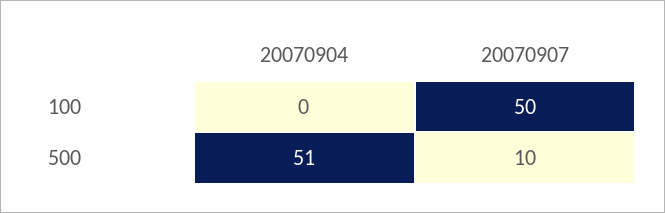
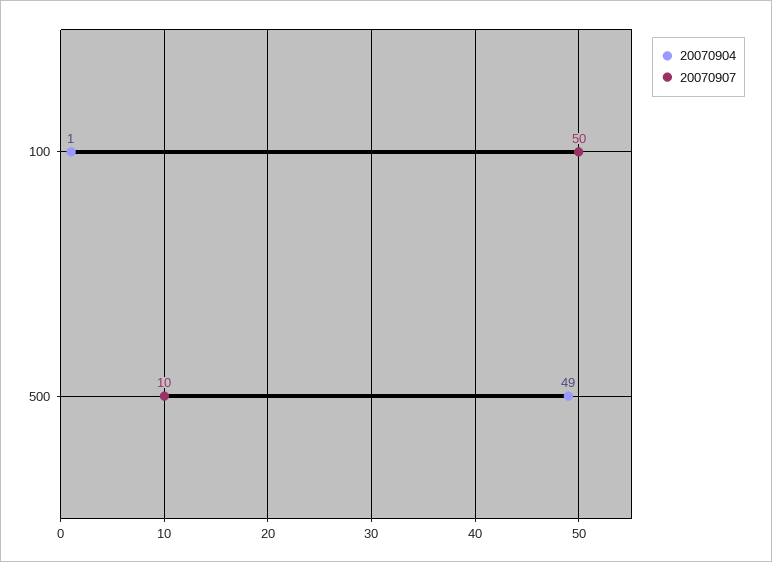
20070904, 100: 0 -> 1
20070904, 500: 51 -> 49

